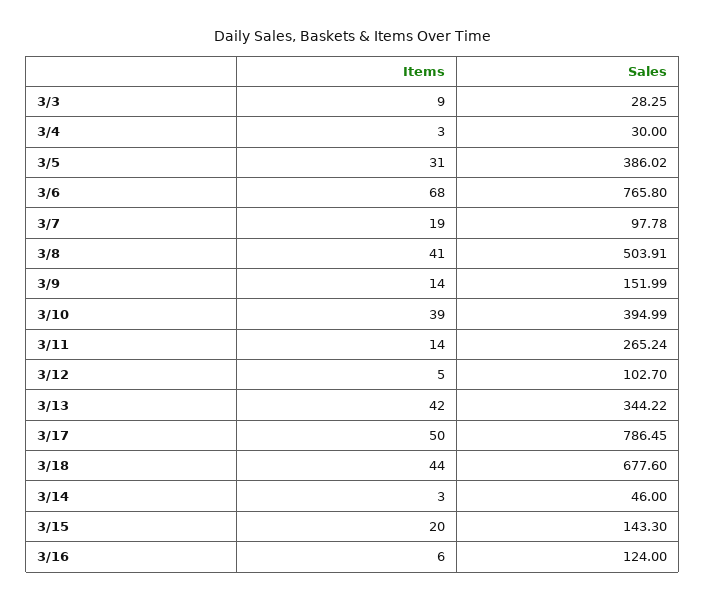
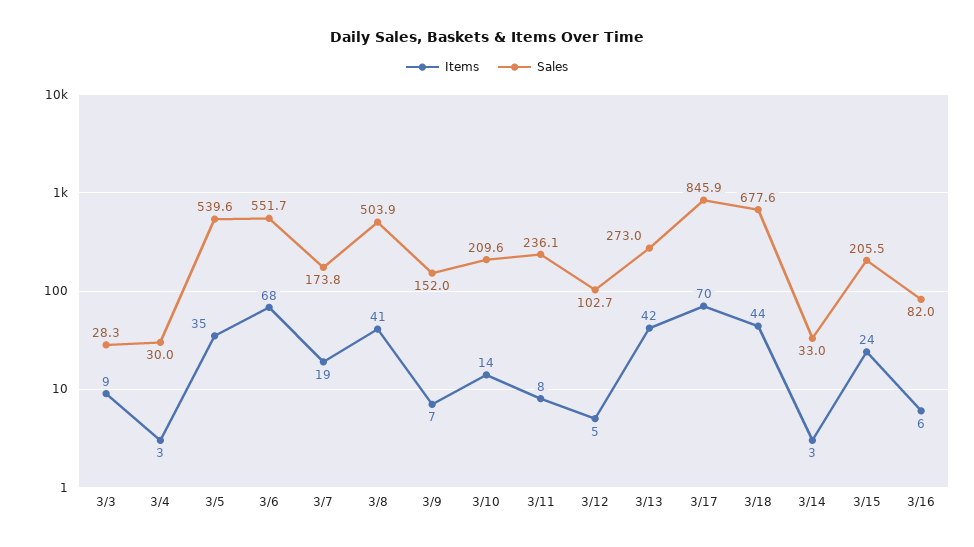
Items, 3/5: 31 -> 35
Sales, 3/5: 386.02 -> 539.6
Sales, 3/6: 765.8 -> 551.7
Sales, 3/7: 97.78 -> 173.8
Items, 3/9: 14 -> 7
Items, 3/10: 39 -> 14
Sales, 3/10: 394.99 -> 209.6
Items, 3/11: 14 -> 8
Sales, 3/11: 265.24 -> 236.1
Sales, 3/13: 344.22 -> 273
Items, 3/17: 50 -> 70
Sales, 3/17: 786.45 -> 845.9
Sales, 3/14: 46 -> 33
Items, 3/15: 20 -> 24
Sales, 3/15: 143.3 -> 205.5
Sales, 3/16: 124 -> 82

